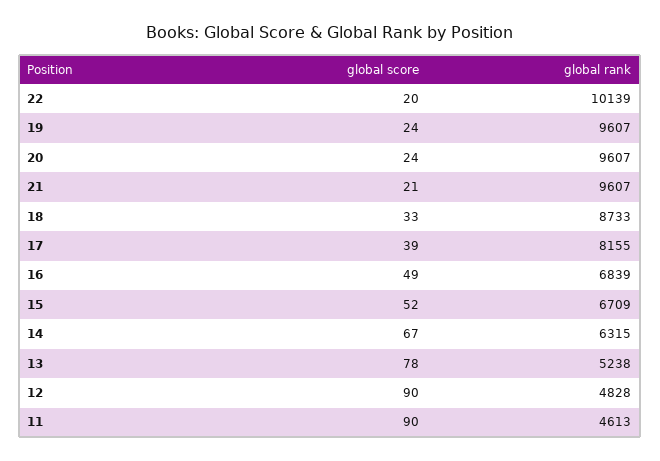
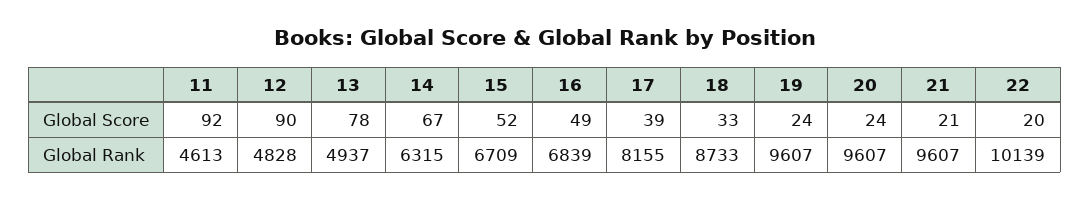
global rank, 13: 5238 -> 4937
global score, 11: 90 -> 92

